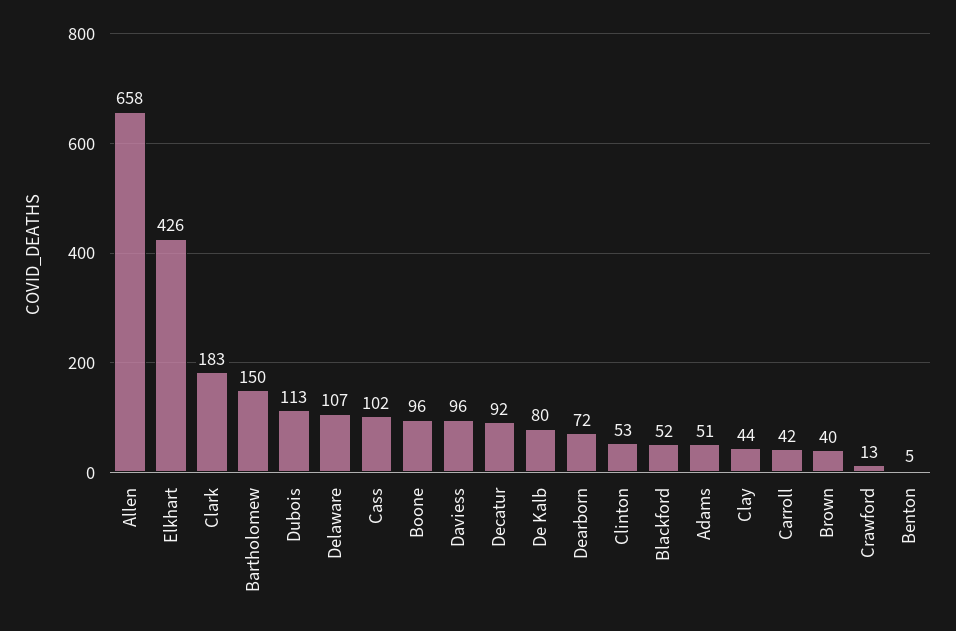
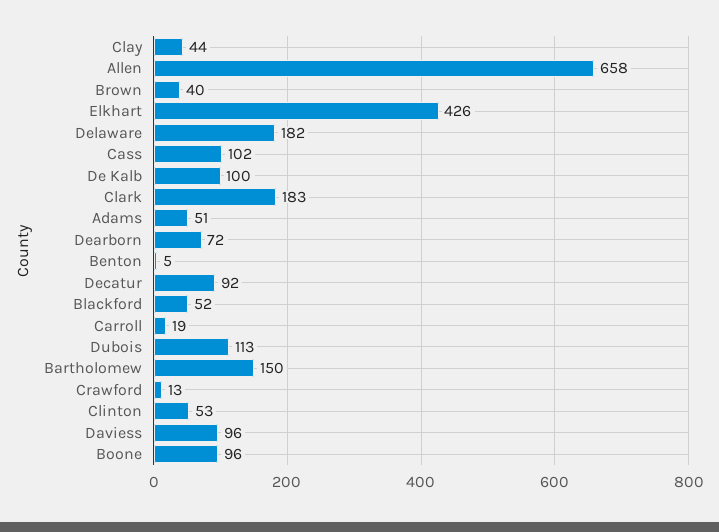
Delaware: 107 -> 182
De Kalb: 80 -> 100
Carroll: 42 -> 19

